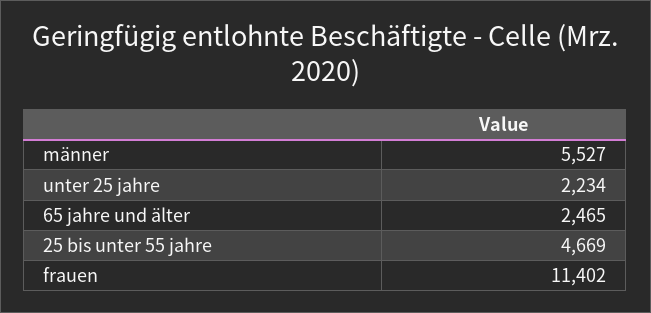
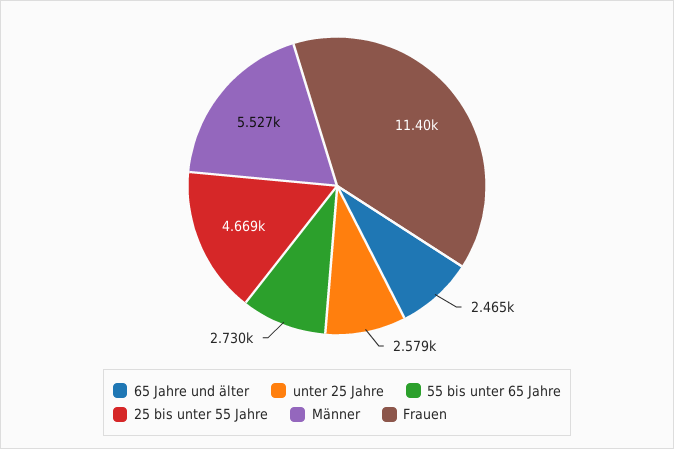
unter 25 jahre: 2234 -> 2579
55 bis unter 65 Jahre: none -> 2730

